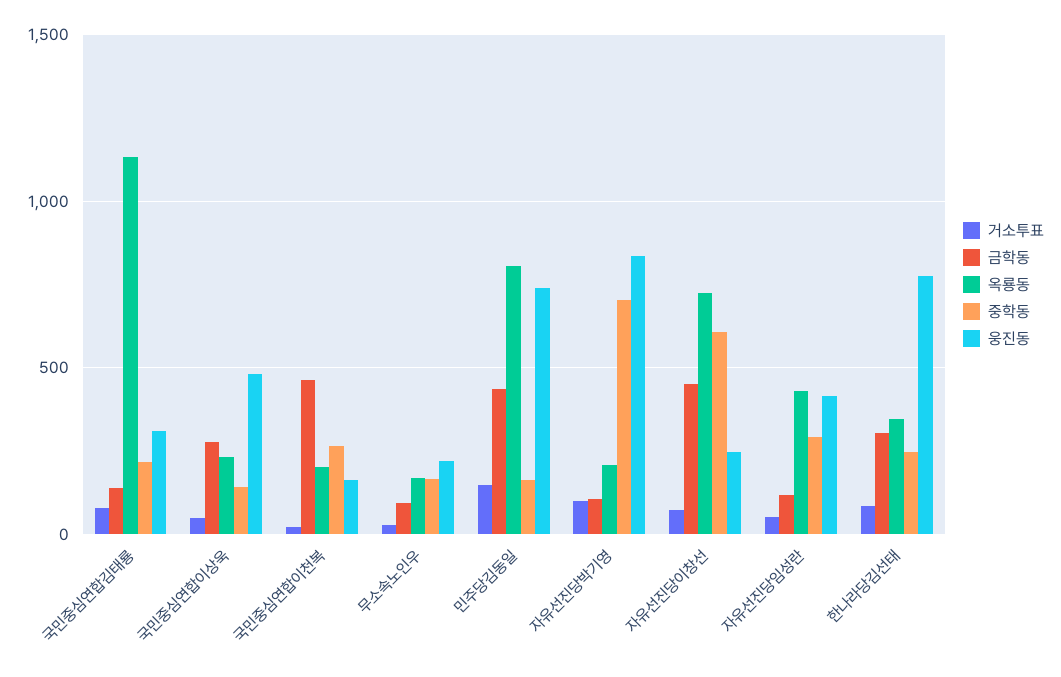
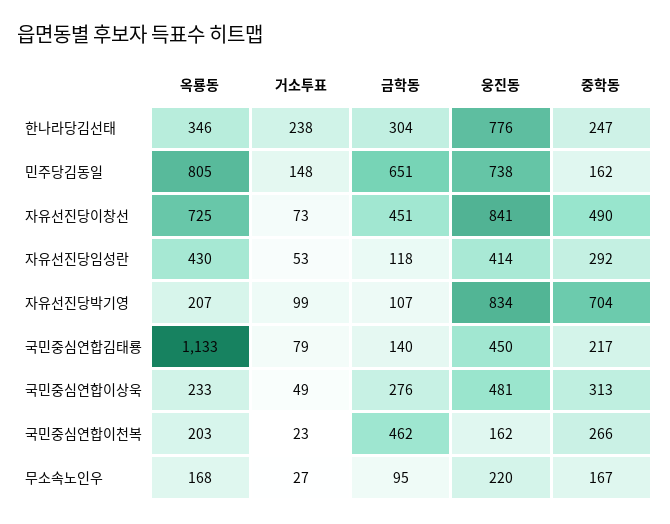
웅진동, 국민중심연합김태룡: 300 -> 450
중학동, 국민중심연합이상욱: 150 -> 313
금학동, 민주당김동일: 450 -> 651
중학동, 자유선진당이창선: 600 -> 490
웅진동, 자유선진당이창선: 250 -> 841
거소투표, 한나라당김선태: 100 -> 238

